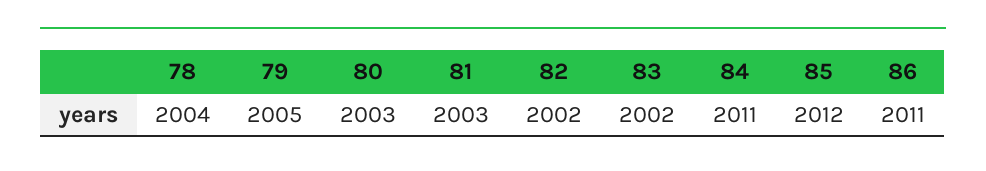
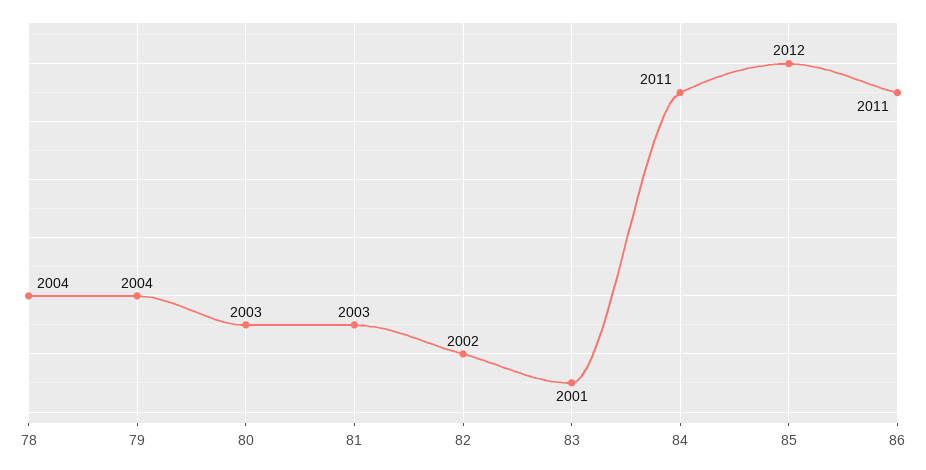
79: 2005 -> 2004
83: 2002 -> 2001

